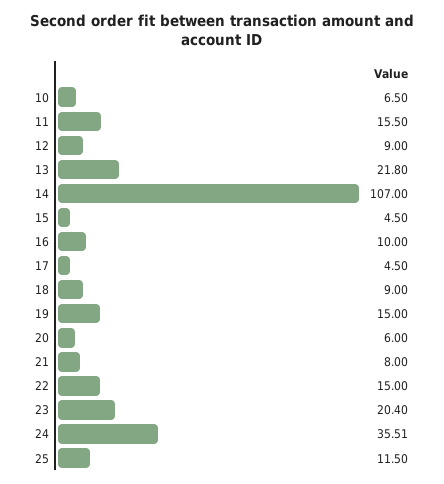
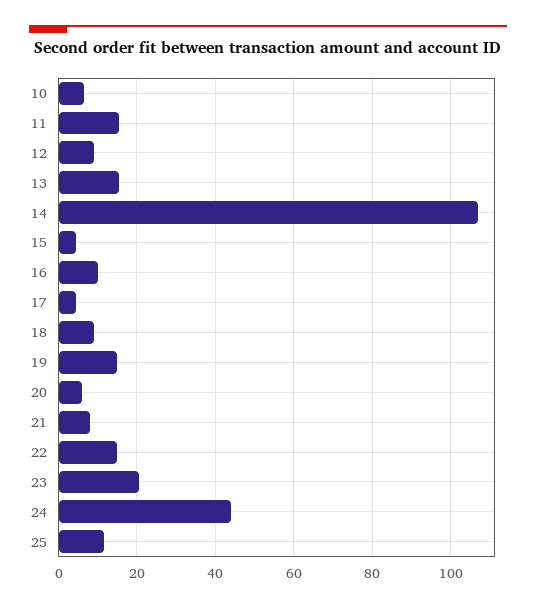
13: 21.8 -> 16
24: 35.51 -> 44

